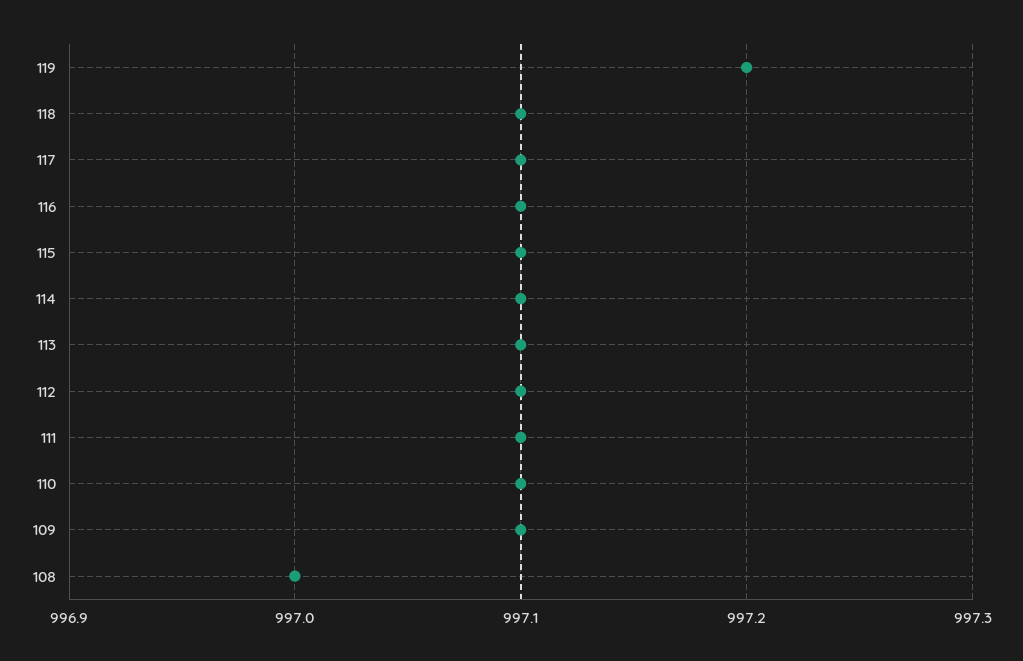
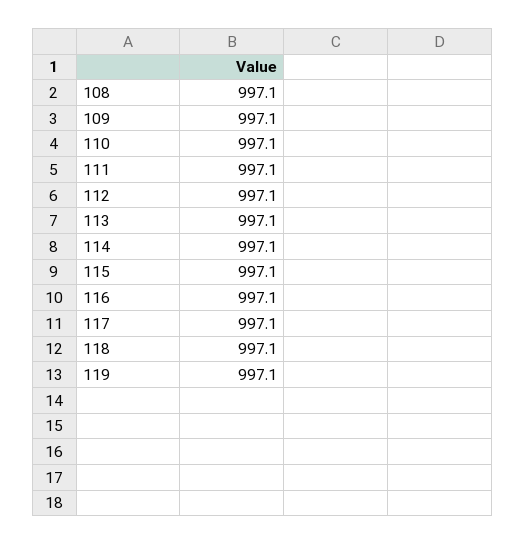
119: 997.2 -> 997.1
108: 997 -> 997.1

